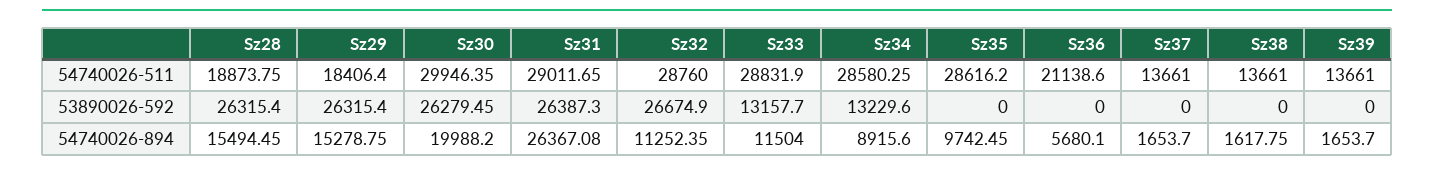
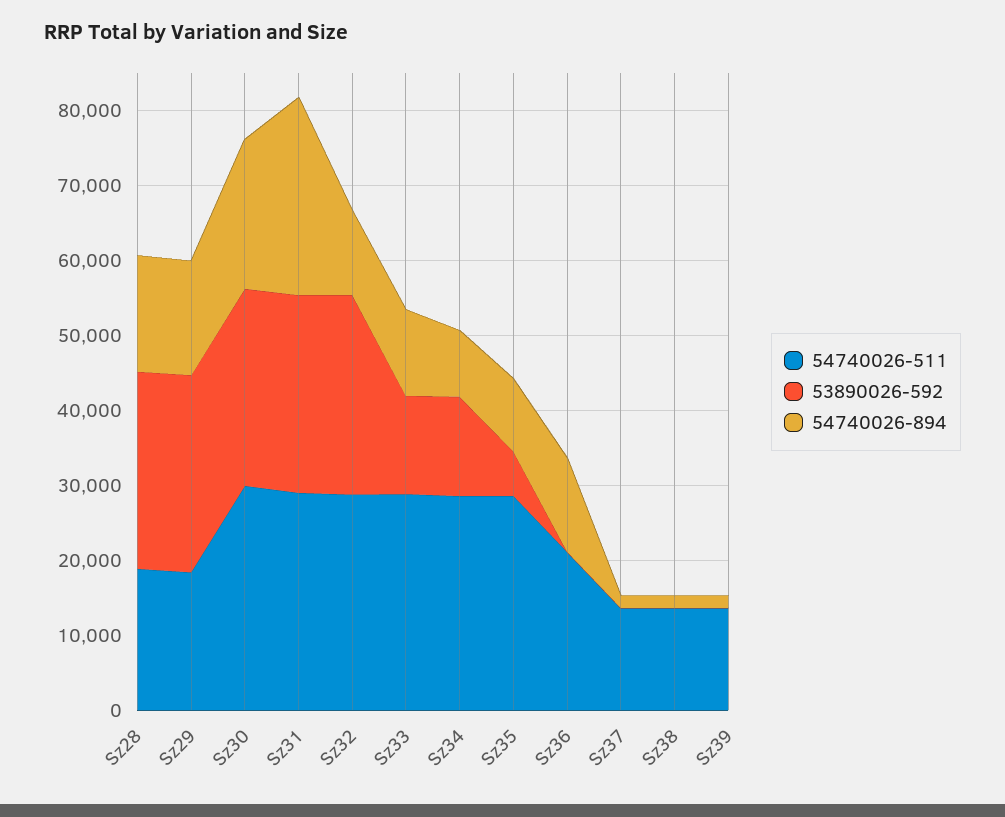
53890026-592, Sz35: 0 -> 6000
54740026-894, Sz36: 5680.1 -> 12000

